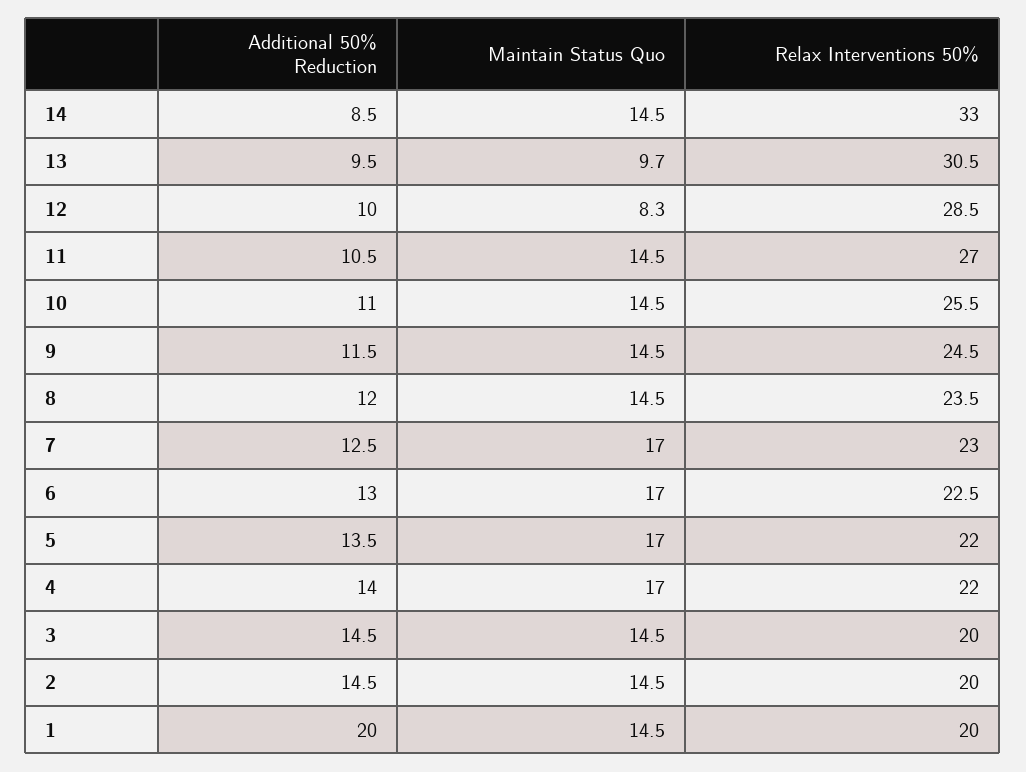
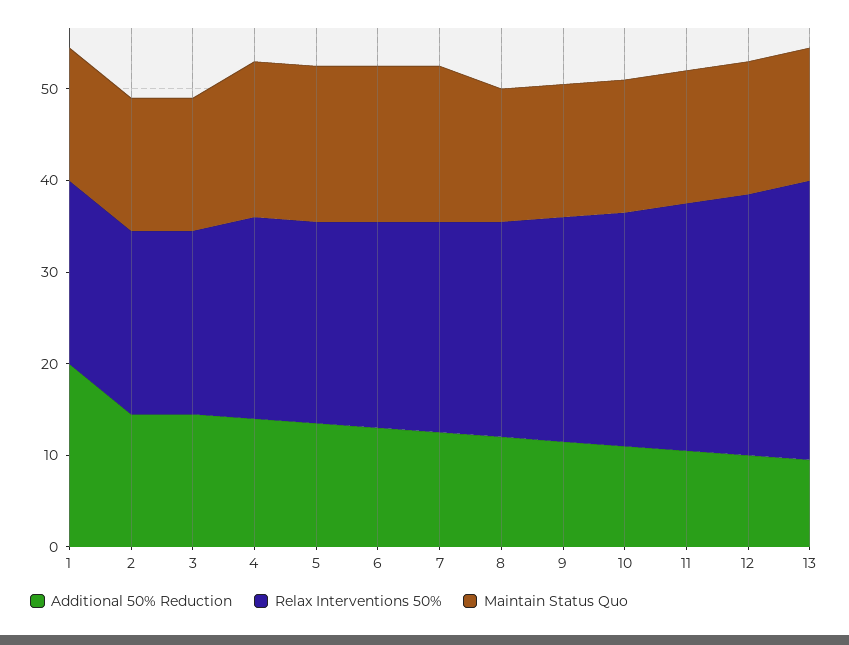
Additional 50% Reduction, 14: 8.5 -> none
Maintain Status Quo, 14: 14.5 -> none
Relax Interventions 50%, 14: 33 -> none
Maintain Status Quo, 13: 9.7 -> 14
Maintain Status Quo, 12: 8.3 -> 14

